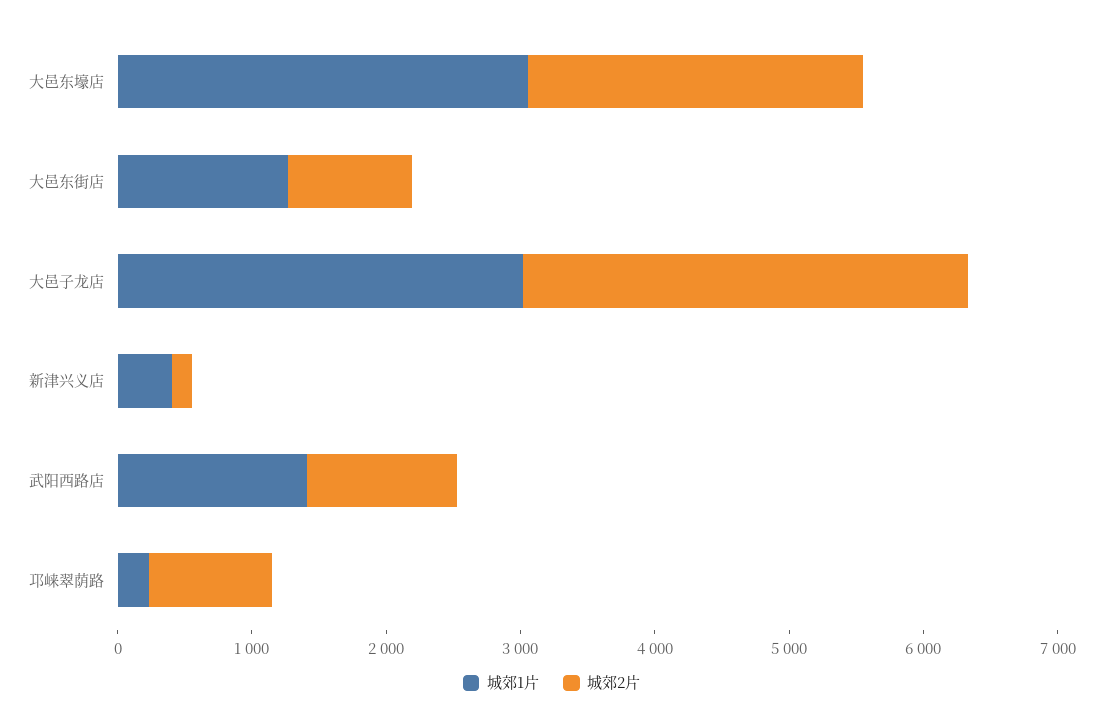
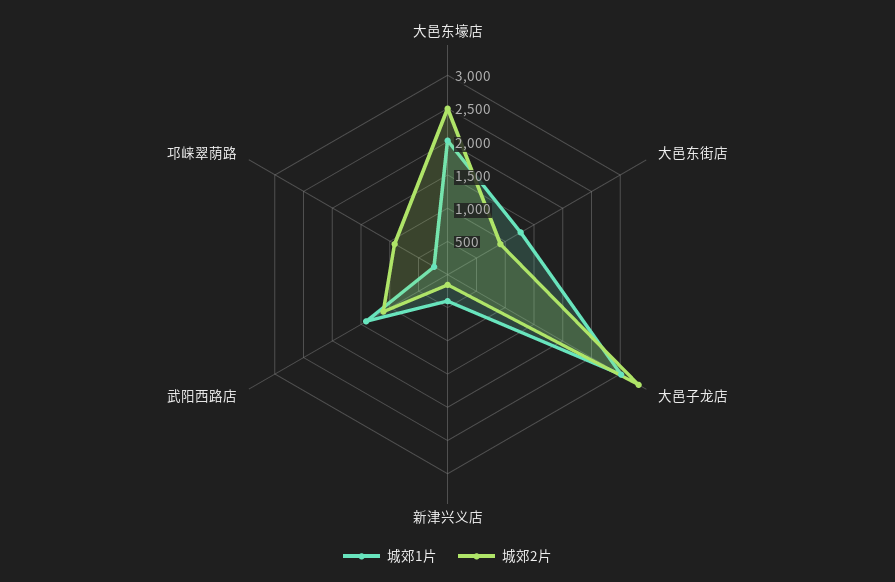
城郊1片, 大邑东壕店: 3000 -> 2000

